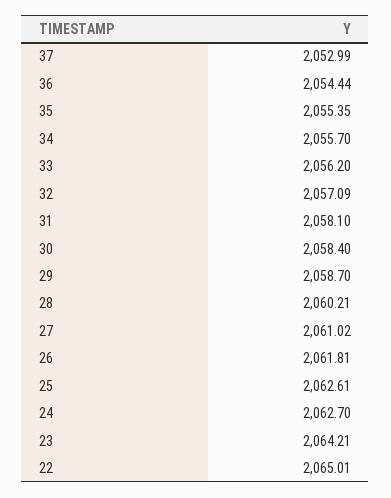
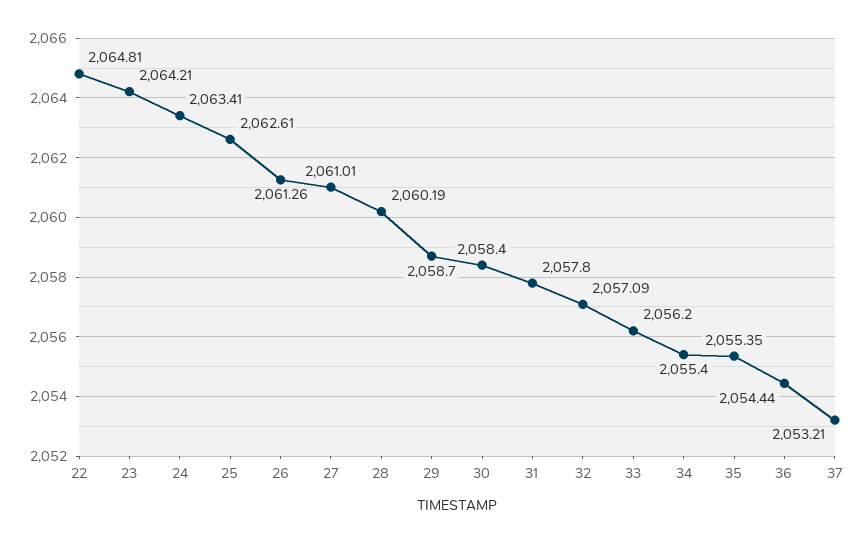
37: 2052.99 -> 2053.21
34: 2055.7 -> 2055.4
31: 2058.1 -> 2057.8
28: 2060.21 -> 2060.19
27: 2061.02 -> 2061.01
26: 2061.81 -> 2061.26
24: 2062.7 -> 2063.41
22: 2065.01 -> 2064.81

